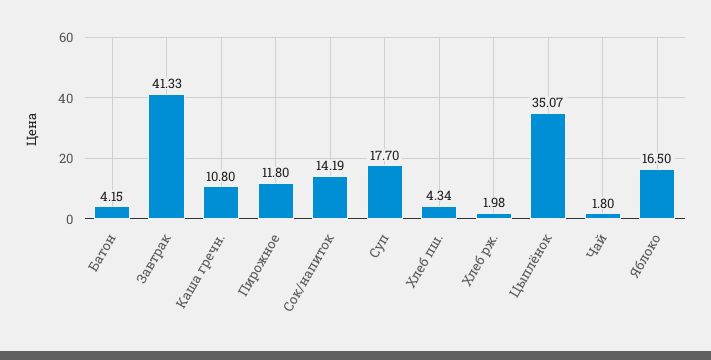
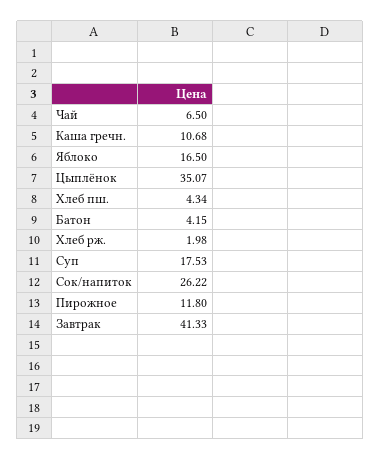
Каша гречн.: 10.8 -> 10.68
Сок/напиток: 14.19 -> 26.22
Суп: 17.7 -> 17.53
Чай: 1.8 -> 6.5

